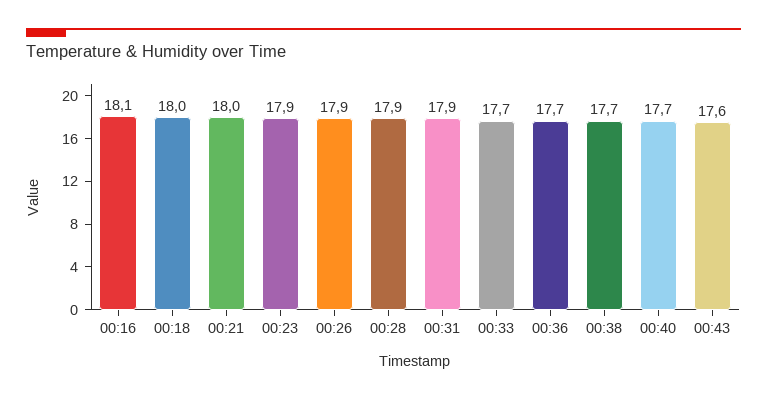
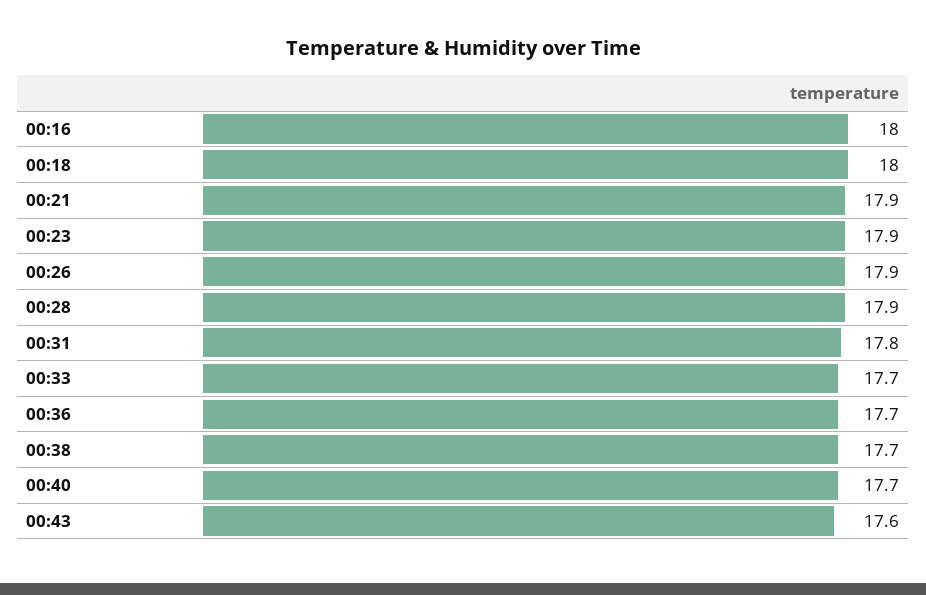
00:16: 18.1 -> 18
00:21: 18 -> 17.9
00:31: 17.9 -> 17.8

